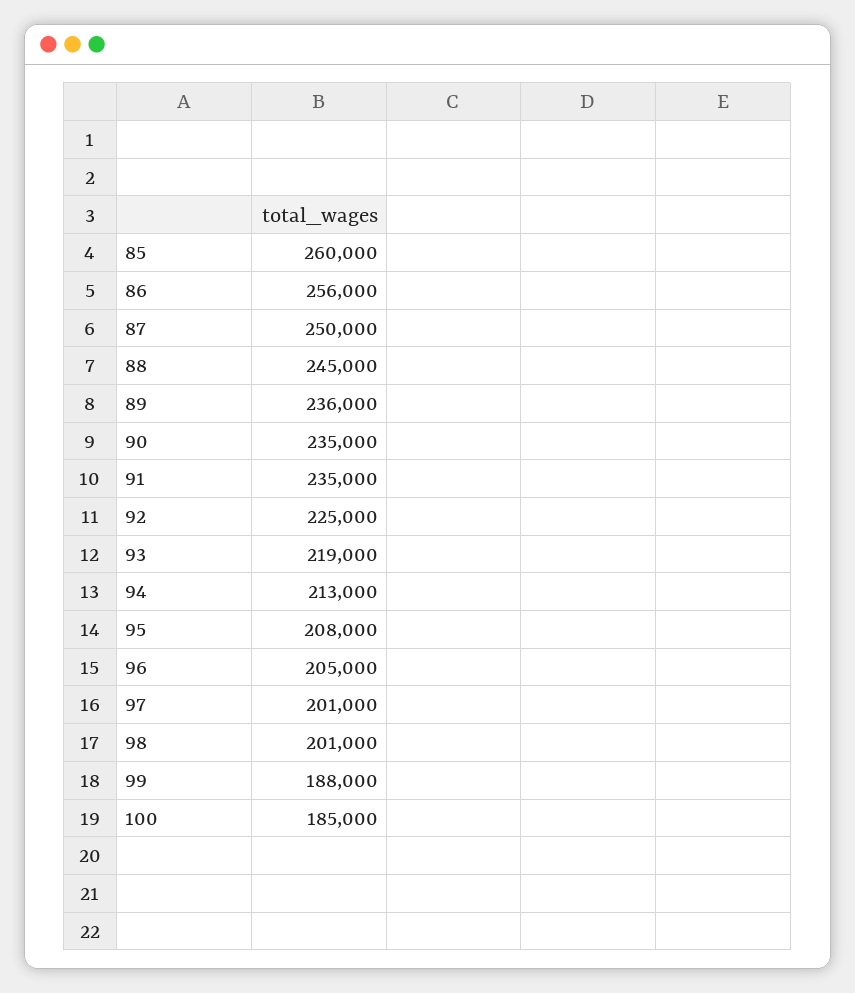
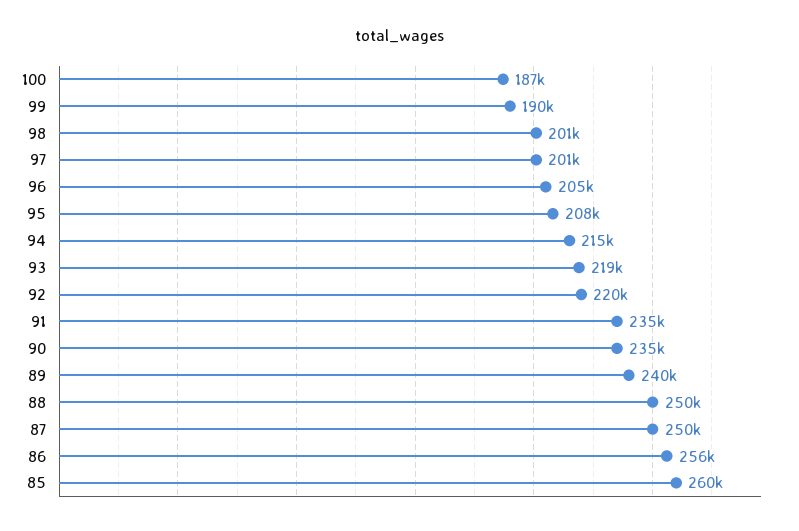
88: 245000 -> 250000
89: 236000 -> 240000
92: 225000 -> 220000
94: 213000 -> 215000
99: 188000 -> 190000
100: 185000 -> 187000

